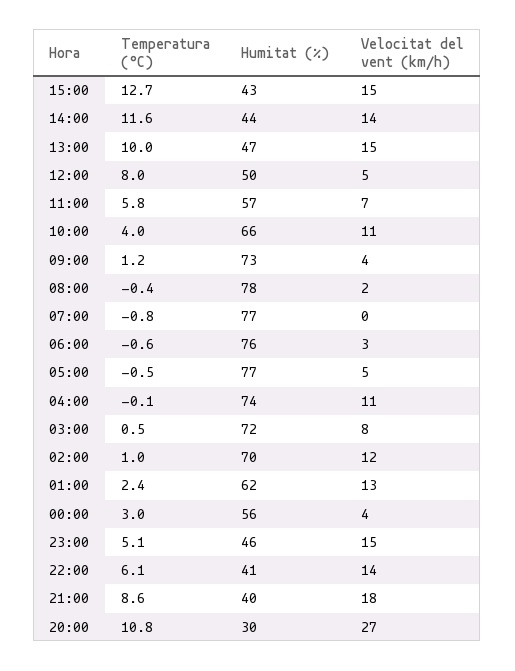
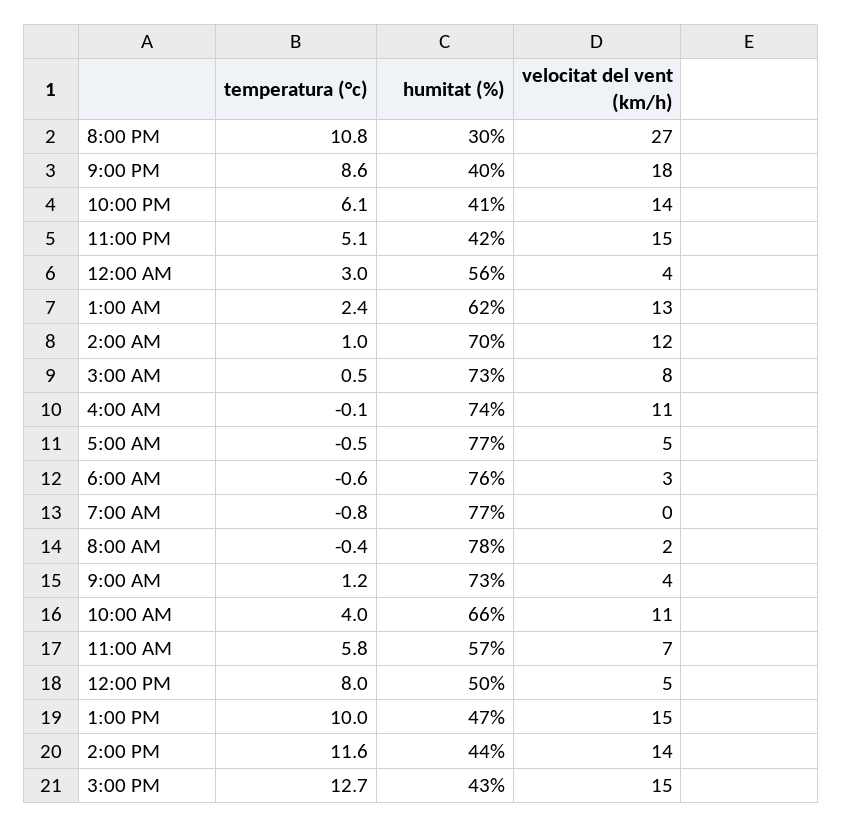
Humitat (%), 03:00: 72 -> 73
Humitat (%), 23:00: 46 -> 42

